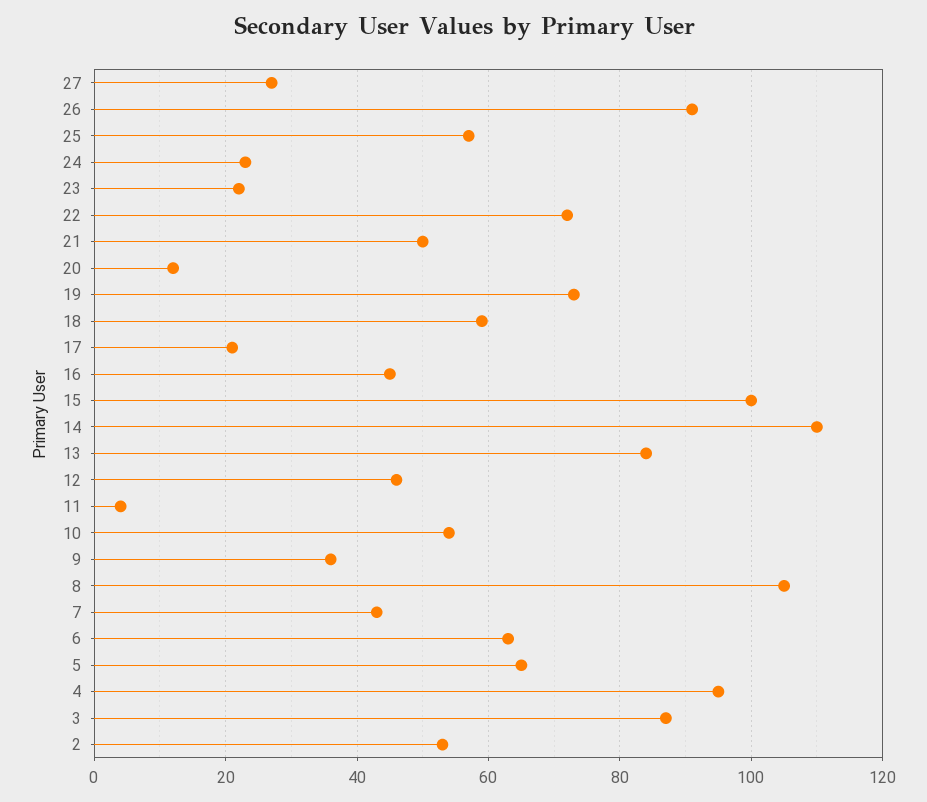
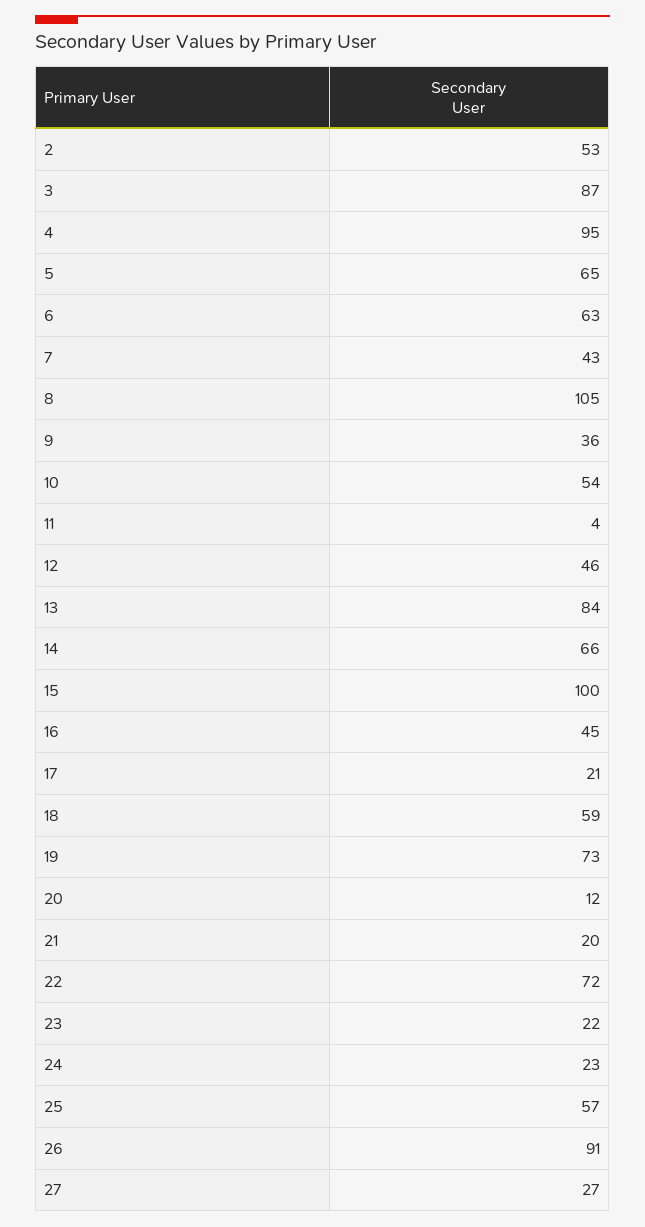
21: 50 -> 20
14: 110 -> 66

